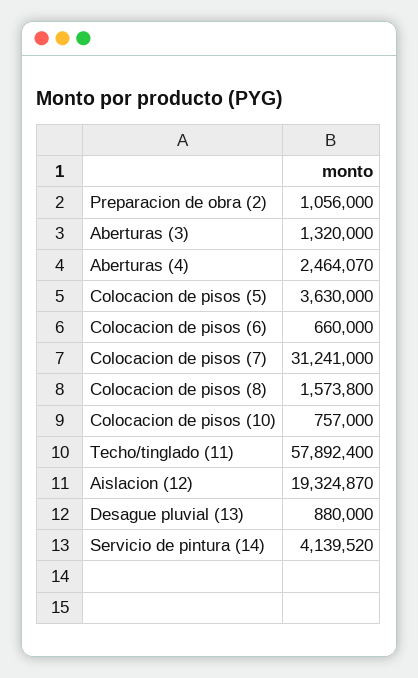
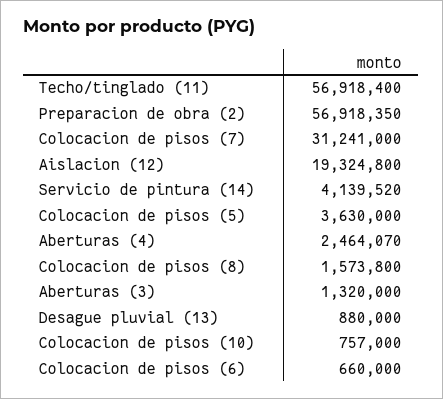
Preparacion de obra (2): 1056000 -> 56918350
Techo/tinglado (11): 57892400 -> 56918400
Aislacion (12): 19324870 -> 19324800

